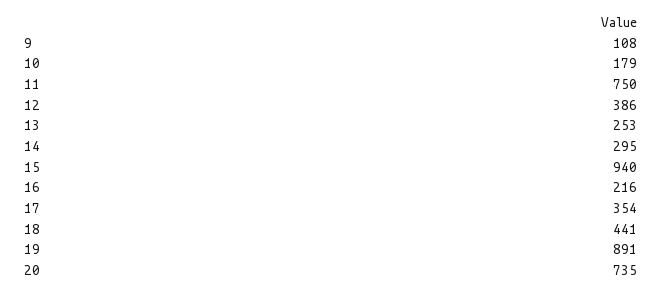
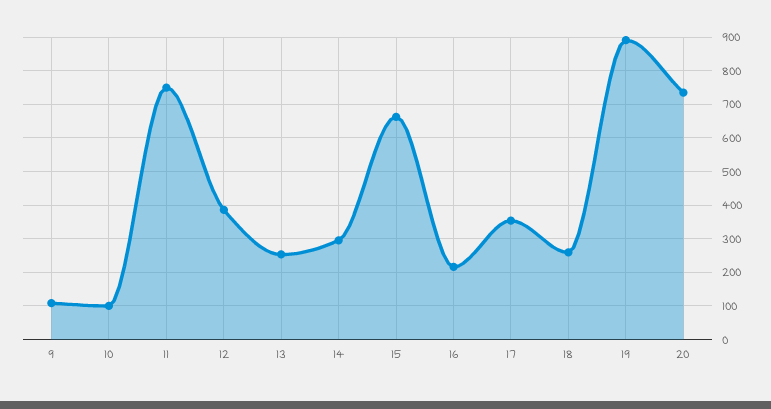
10: 179 -> 100
15: 940 -> 660
18: 441 -> 260

